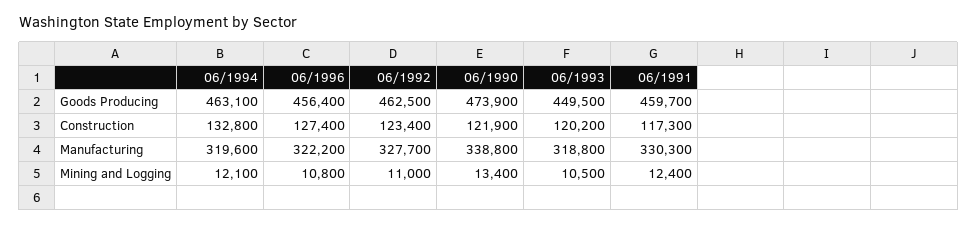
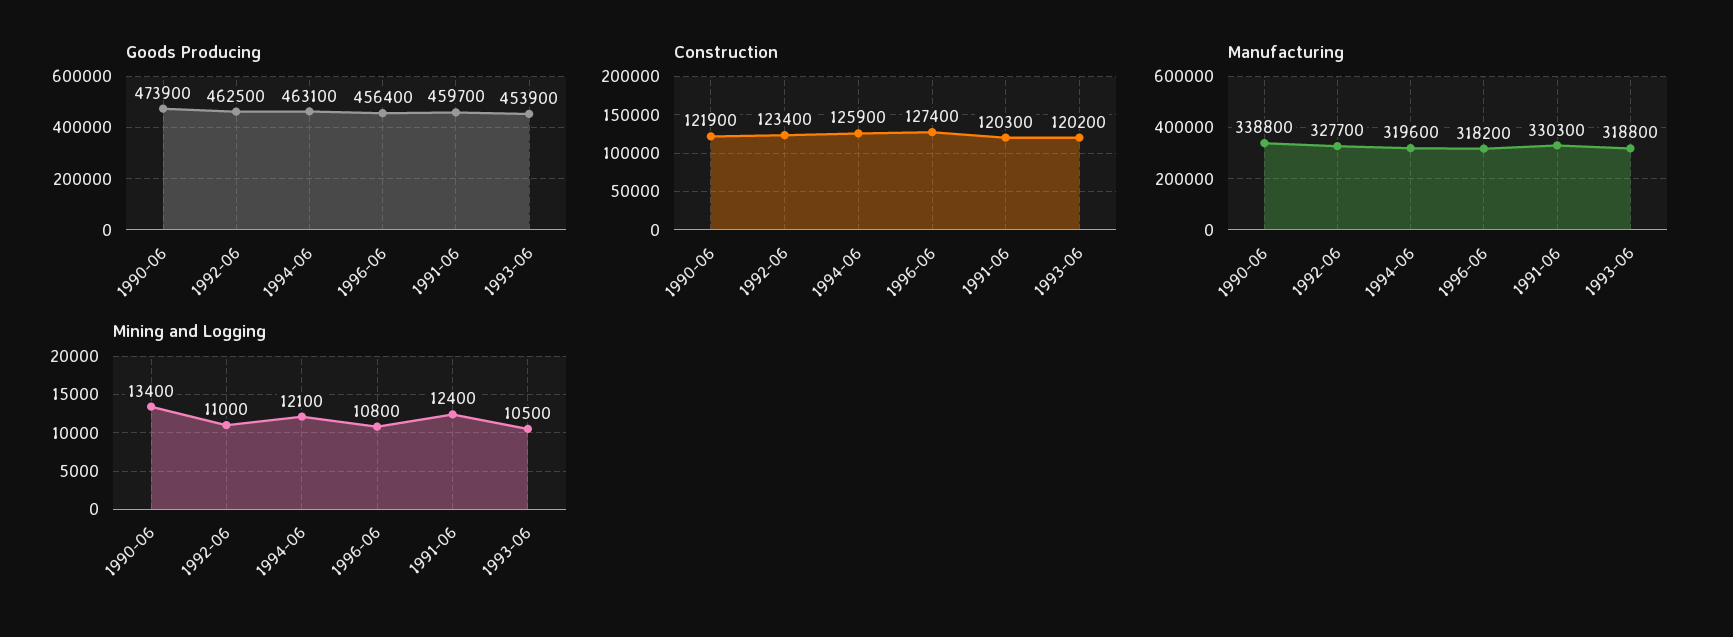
Goods Producing, 06/1993: 449500 -> 453900
Construction, 06/1994: 132800 -> 125900
Construction, 06/1991: 117300 -> 120300
Manufacturing, 06/1996: 322200 -> 318200

